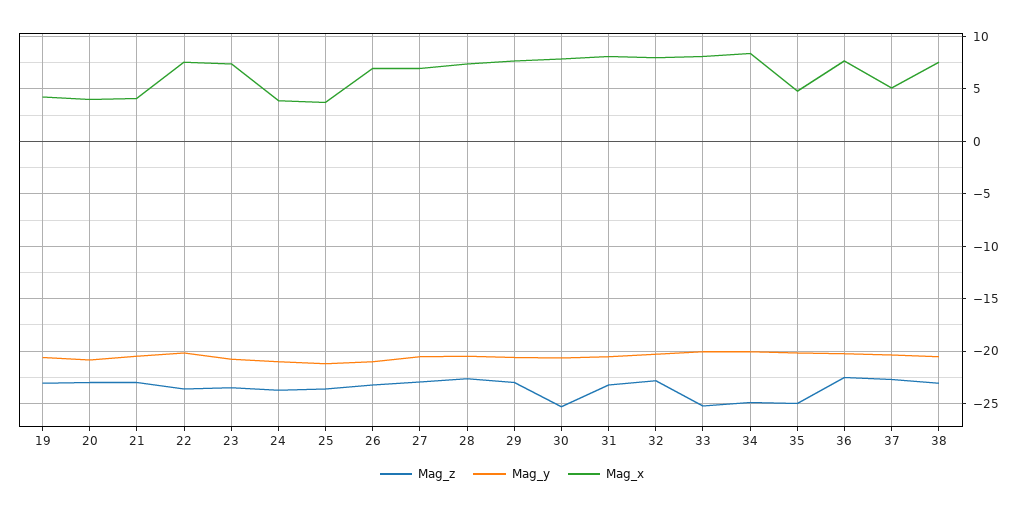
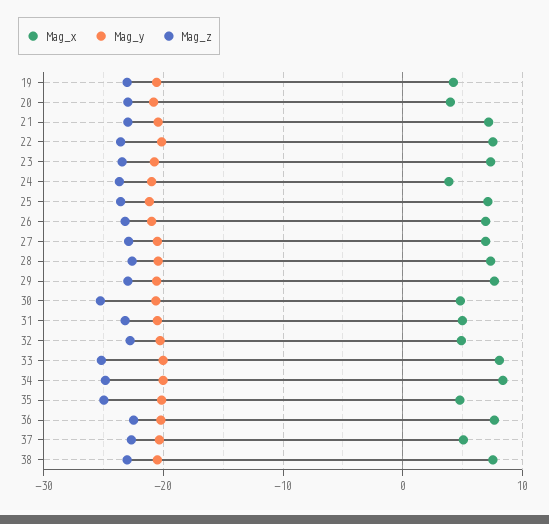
Mag_x, 21: 4 -> 7
Mag_x, 25: 4 -> 7
Mag_x, 30: 8 -> 5
Mag_x, 31: 8 -> 5
Mag_x, 32: 8 -> 5

